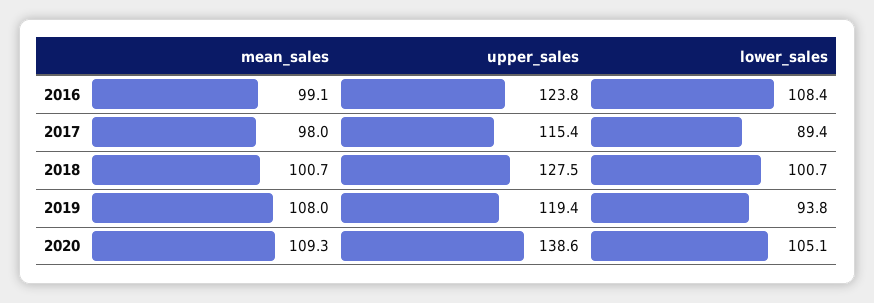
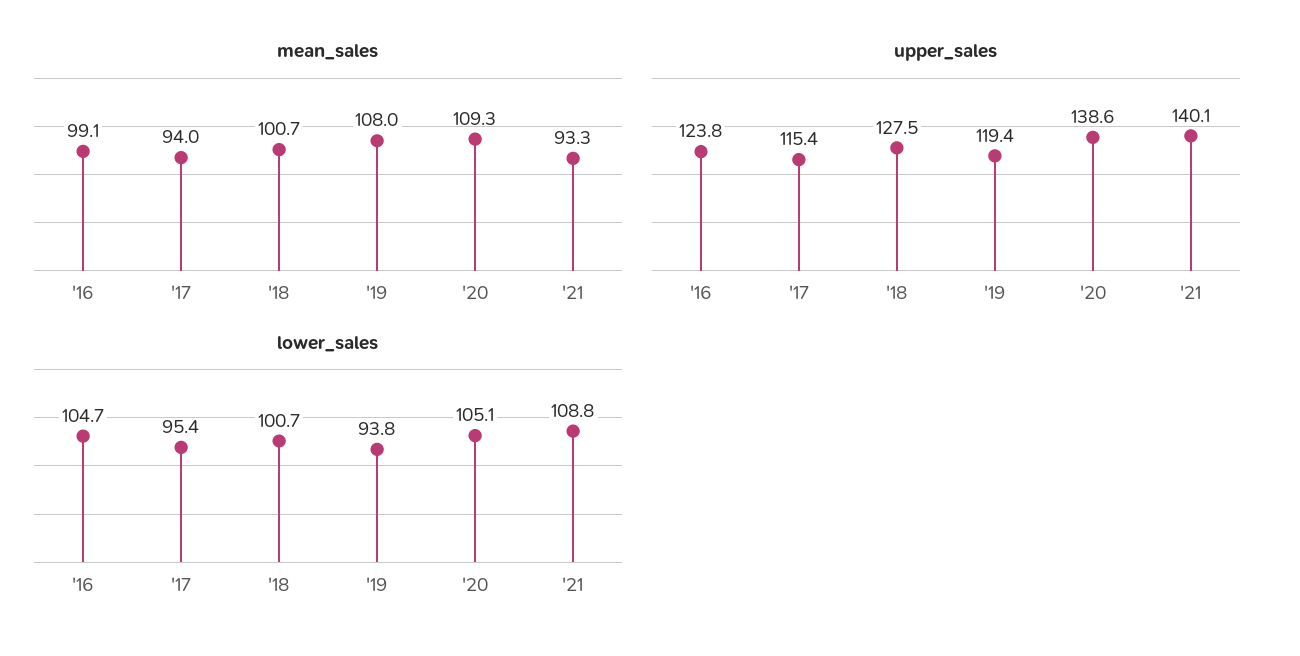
lower_sales, 2016: 108.4 -> 104.7
mean_sales, 2017: 98 -> 94
lower_sales, 2017: 89.4 -> 95.4
mean_sales, '21: none -> 93.3
upper_sales, '21: none -> 140.1
lower_sales, '21: none -> 108.8

